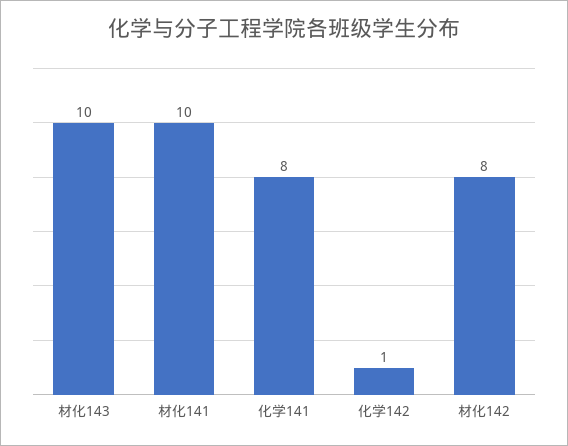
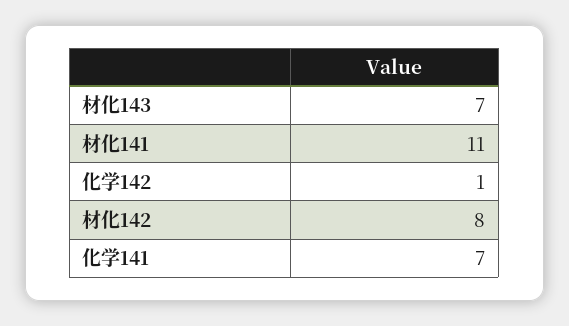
材化143: 10 -> 7
材化141: 10 -> 11
化学141: 8 -> 7

